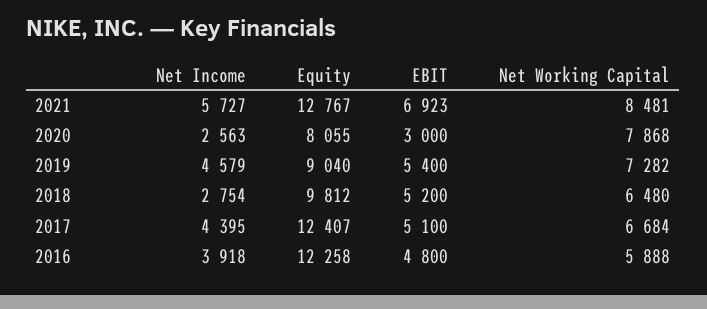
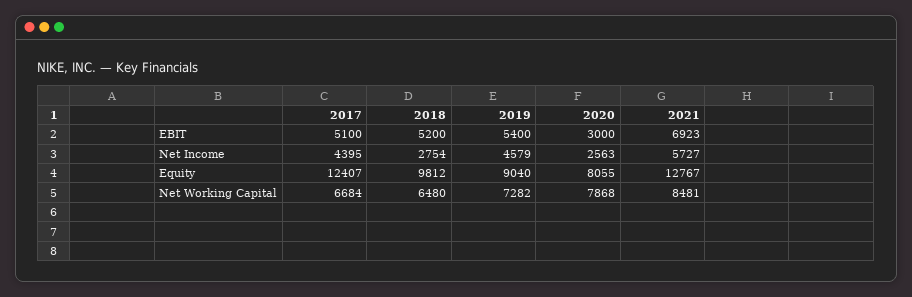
Net Income, 2016: 3918 -> none
Equity, 2016: 12258 -> none
EBIT, 2016: 4800 -> none
Net Working Capital, 2016: 5888 -> none

